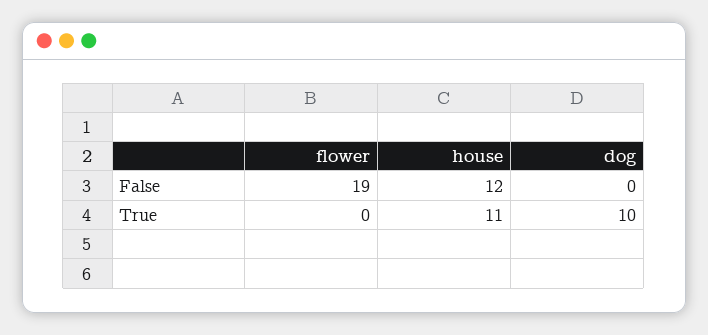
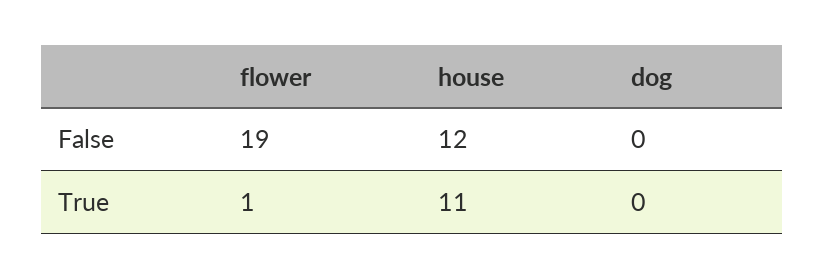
flower, True: 0 -> 1
dog, True: 10 -> 0

